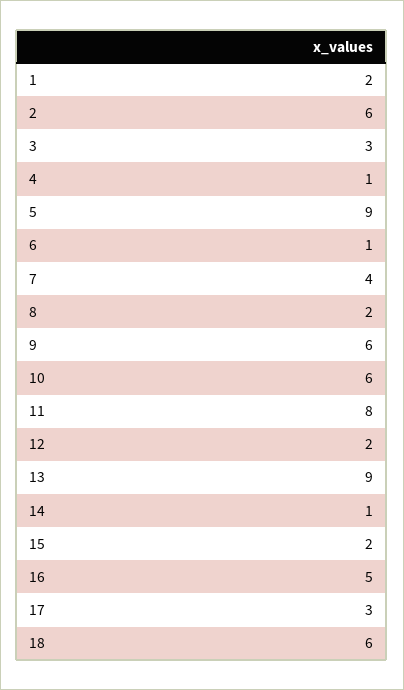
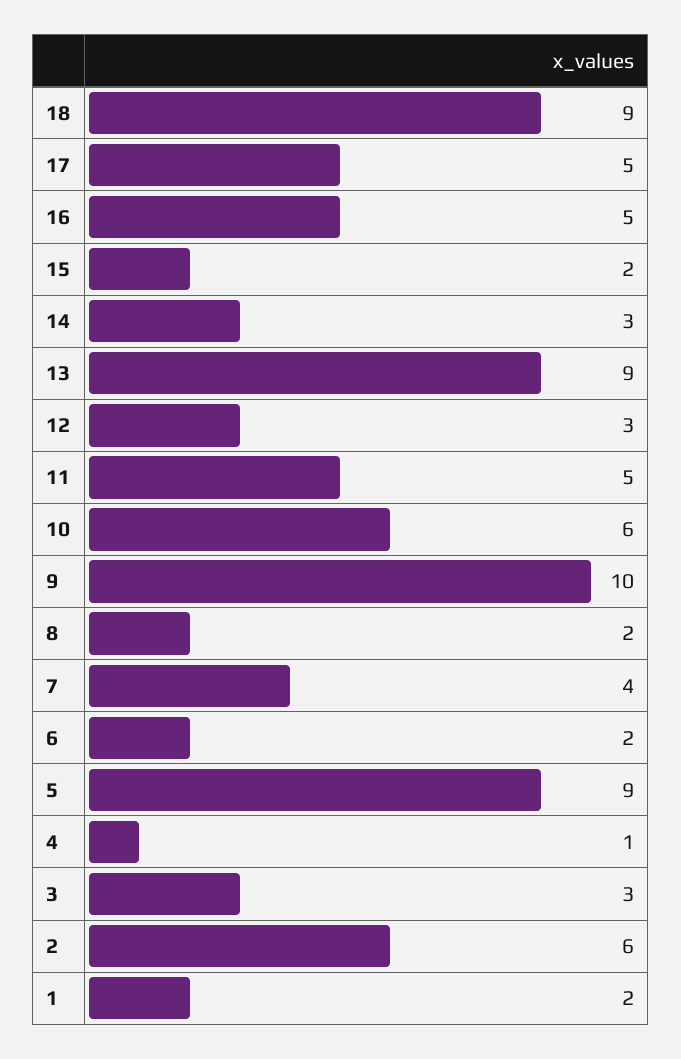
6: 1 -> 2
9: 6 -> 10
11: 8 -> 5
12: 2 -> 3
14: 1 -> 3
17: 3 -> 5
18: 6 -> 9

